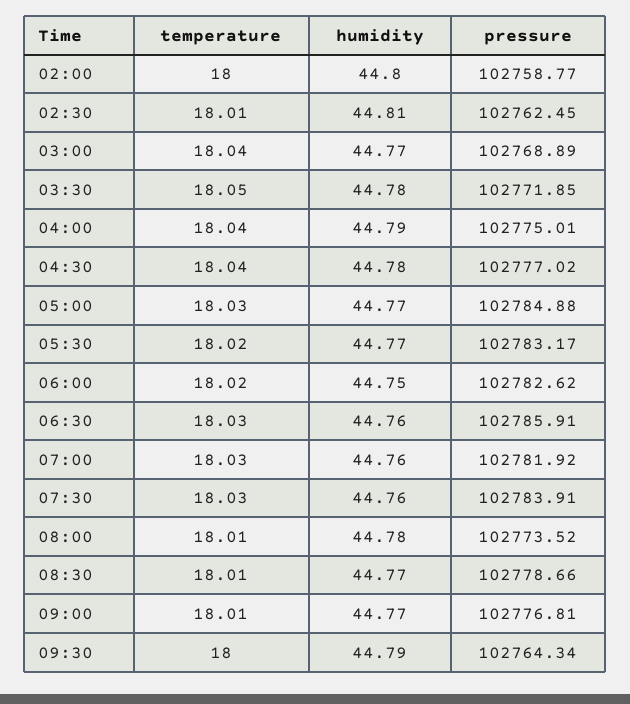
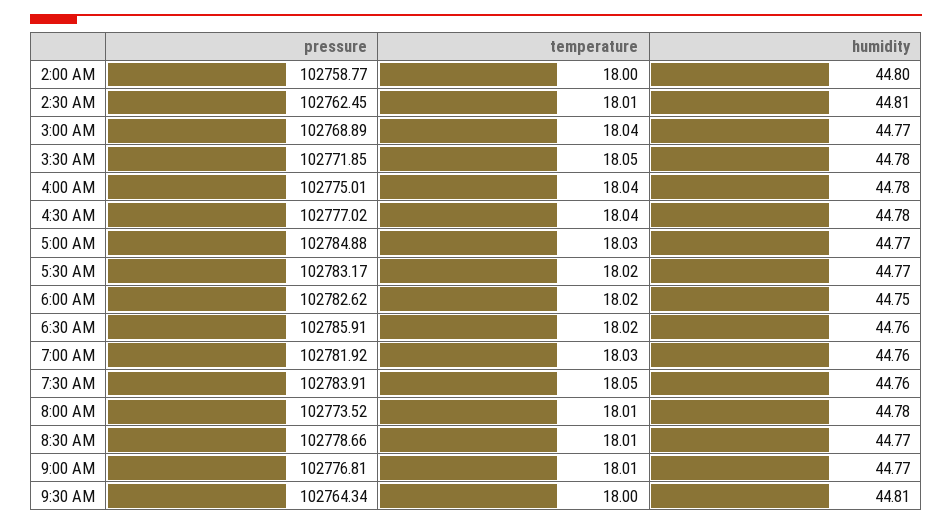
humidity, 04:00: 44.79 -> 44.78
temperature, 06:30: 18.03 -> 18.02
temperature, 07:30: 18.03 -> 18.05
humidity, 09:30: 44.79 -> 44.81

